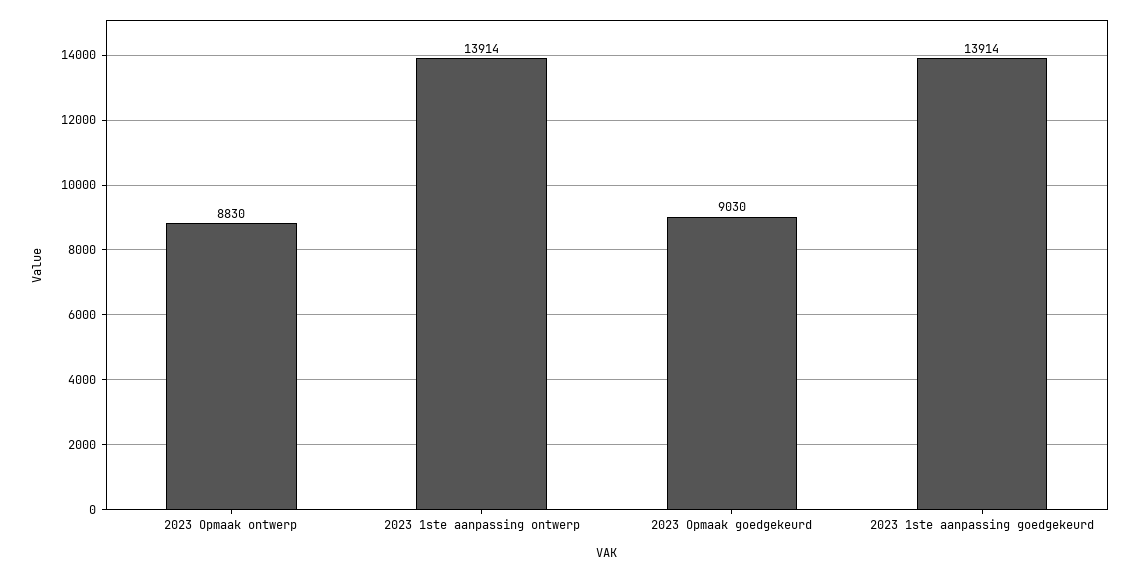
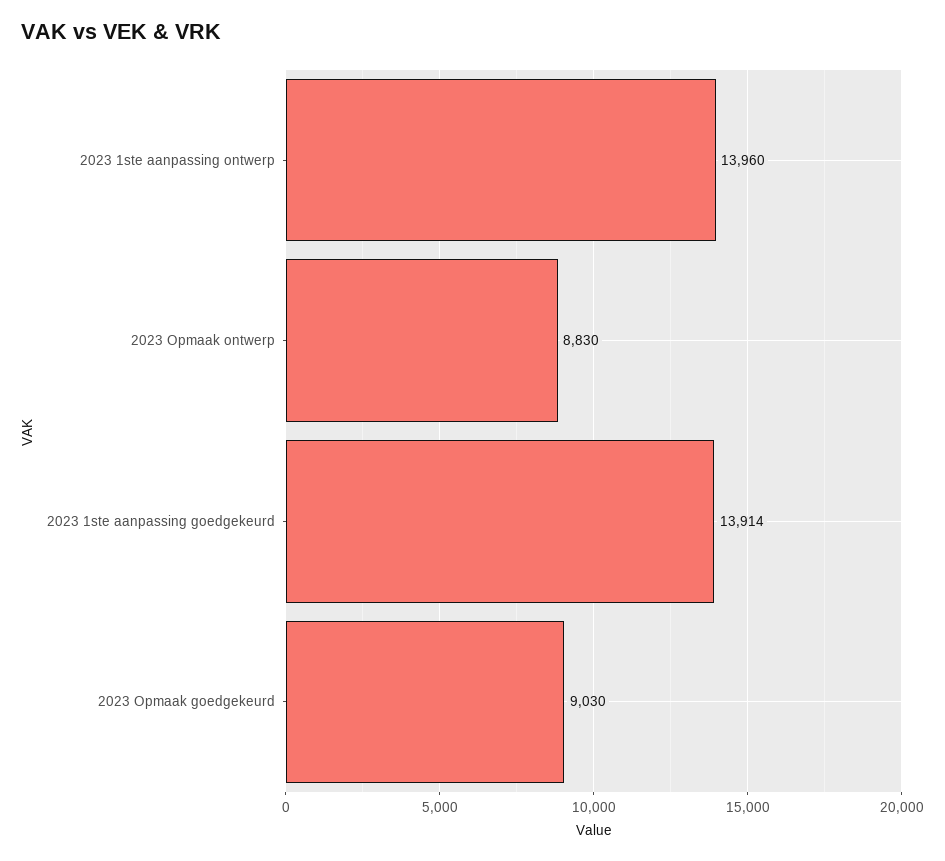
2023 1ste aanpassing ontwerp: 13914 -> 13960

